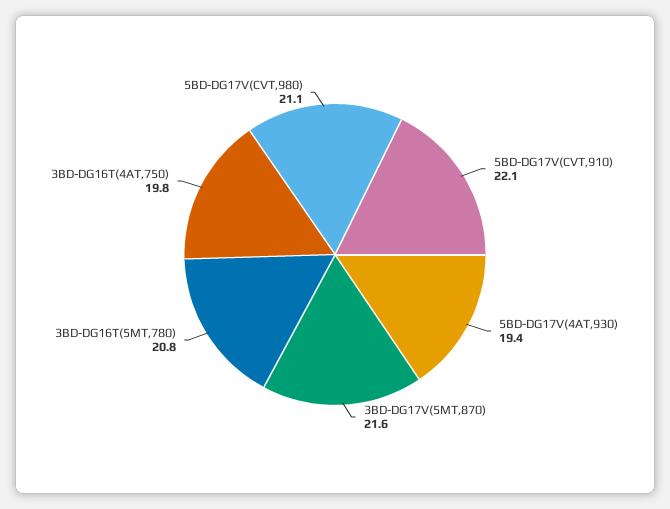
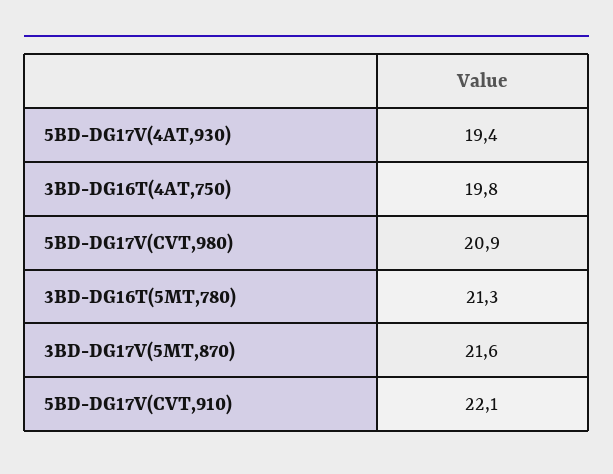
3BD-DG16T(5MT,780): 20.8 -> 21.3
5BD-DG17V(CVT,980): 21.1 -> 20.9

